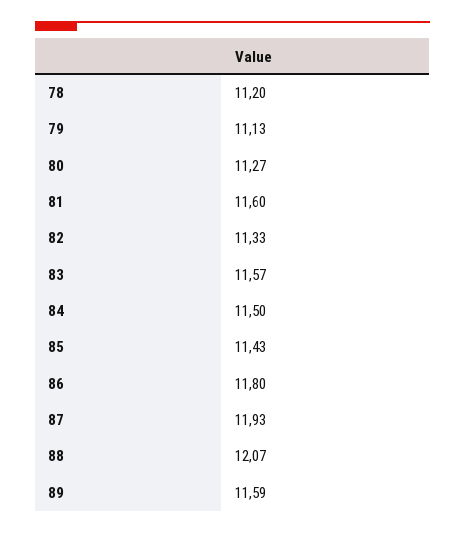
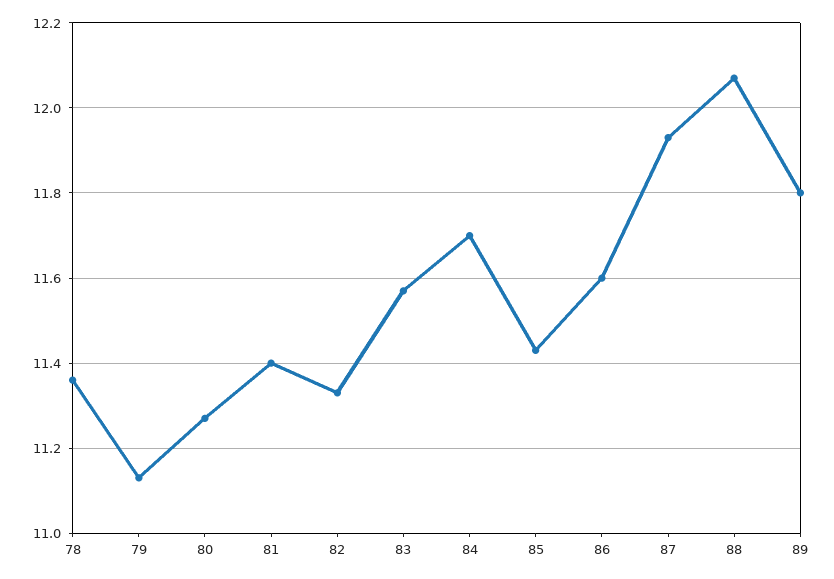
78: 11.2 -> 11.35
81: 11.6 -> 11.4
84: 11.5 -> 11.7
86: 11.8 -> 11.6
89: 11.59 -> 11.8

